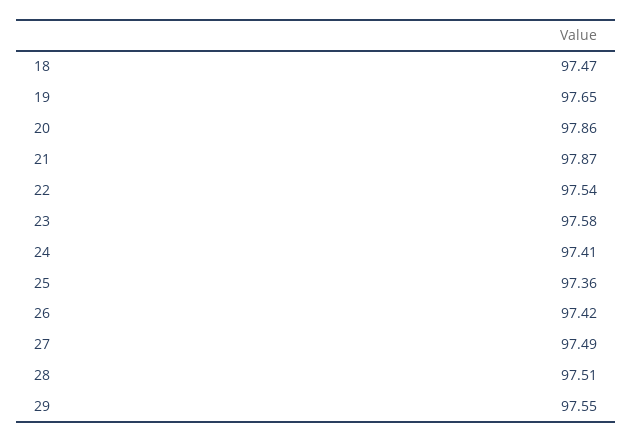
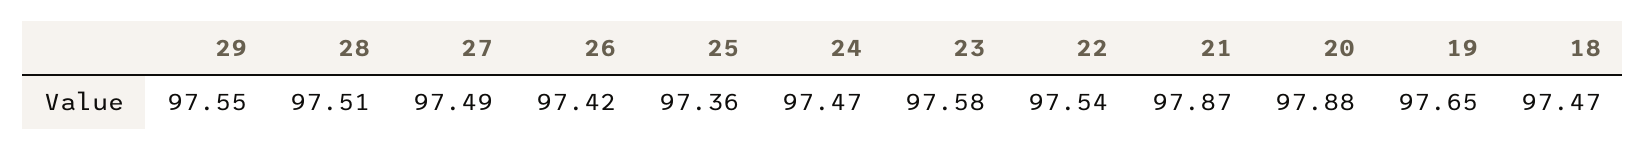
20: 97.86 -> 97.88
24: 97.41 -> 97.47

